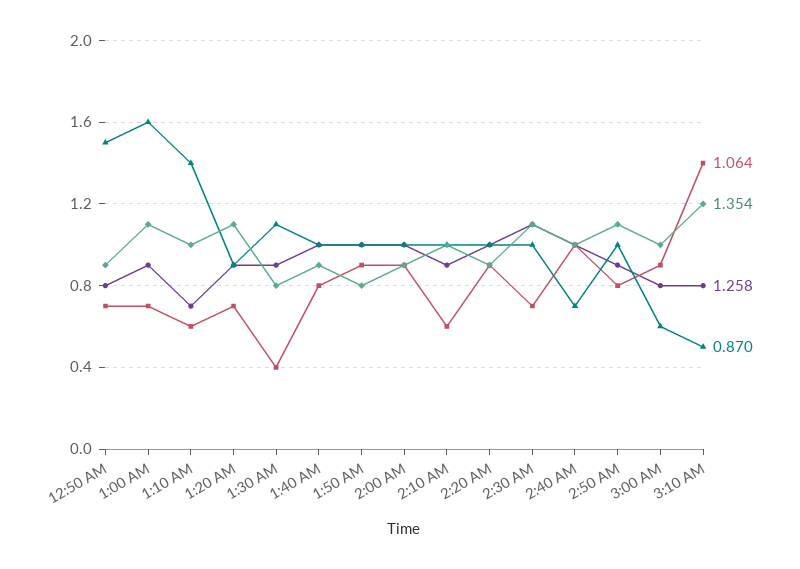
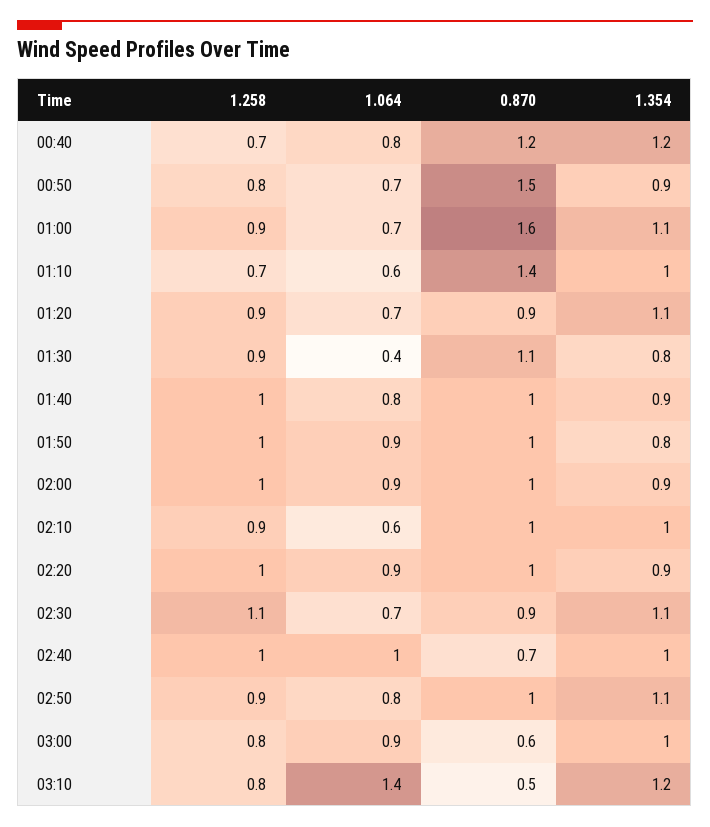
0.870, 2:30 AM: 1 -> 0.9
1.258, 00:40: none -> 0.7
1.064, 00:40: none -> 0.8
0.870, 00:40: none -> 1.2
1.354, 00:40: none -> 1.2

